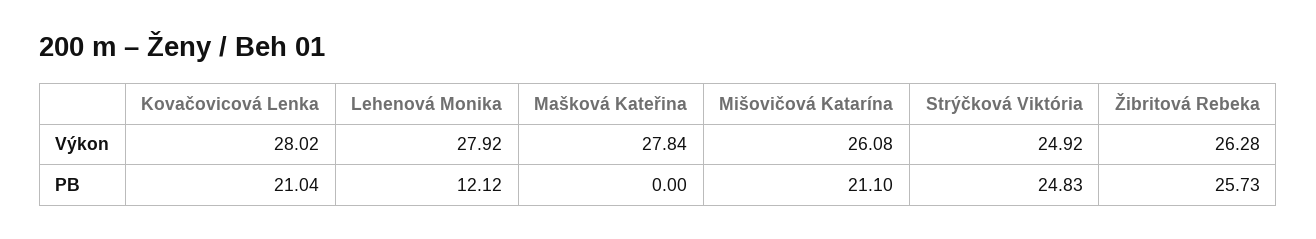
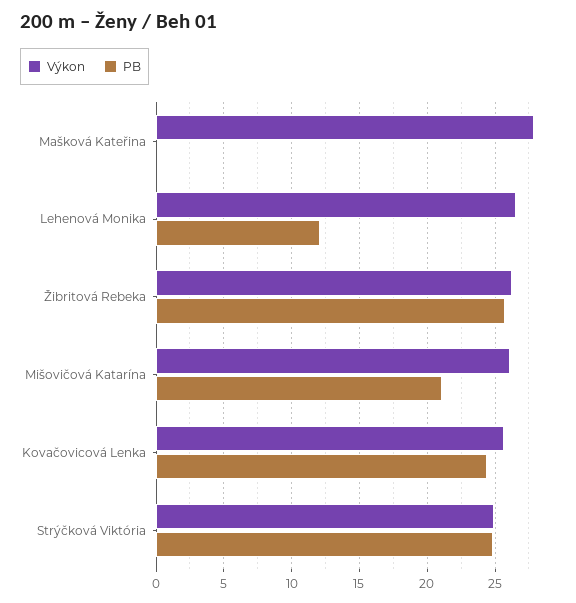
Výkon, Kovačovicová Lenka: 28.02 -> 25.5
Výkon, Lehenová Monika: 27.92 -> 26.5
PB, Kovačovicová Lenka: 21.04 -> 24.5

